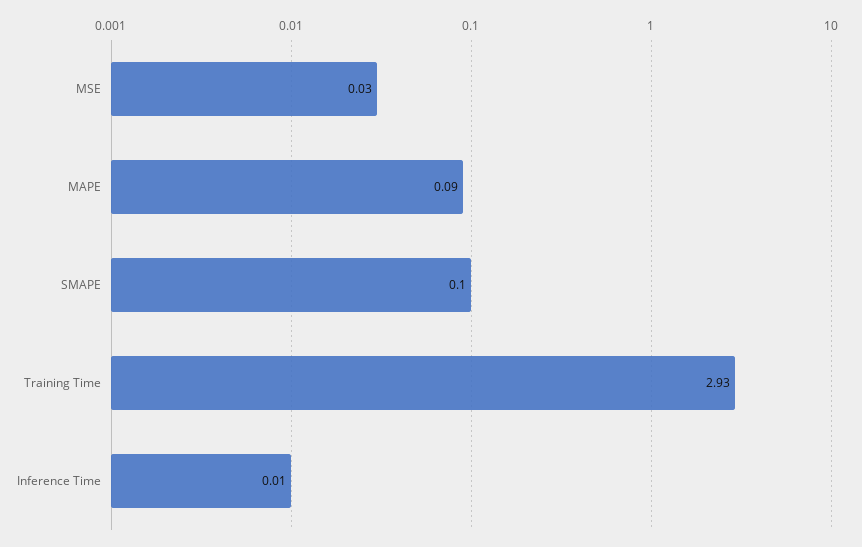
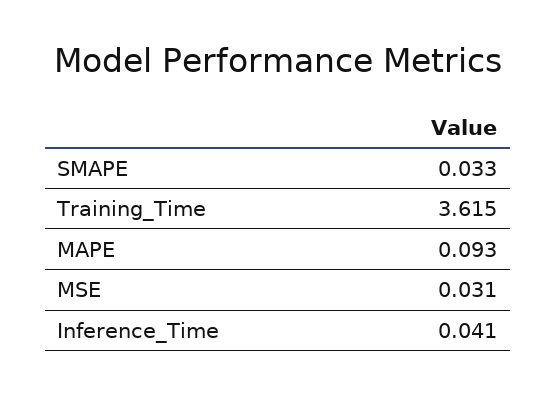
SMAPE: 0.1 -> 0.033
Training Time: 2.93 -> 3.615
Inference Time: 0.01 -> 0.041

